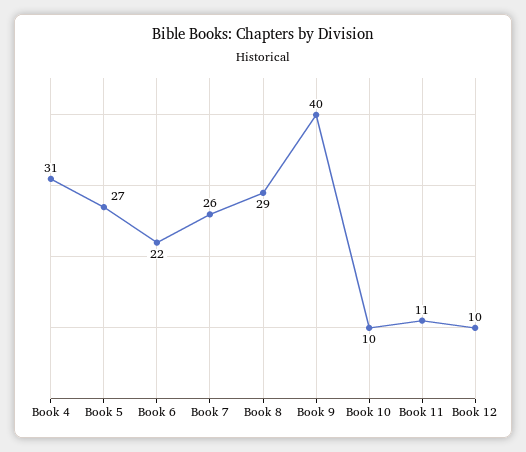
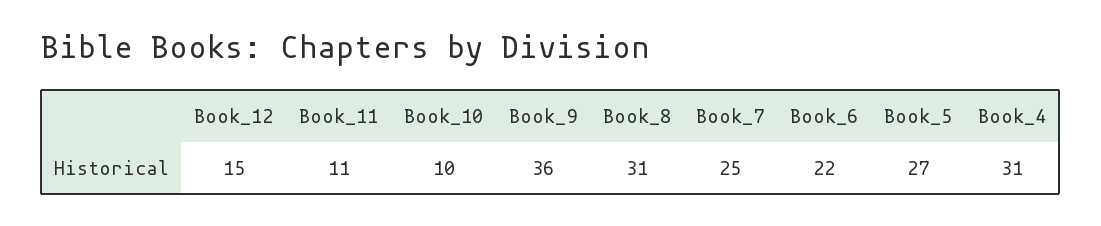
Book 7: 26 -> 25
Book 8: 29 -> 31
Book 9: 40 -> 36
Book 12: 10 -> 15

